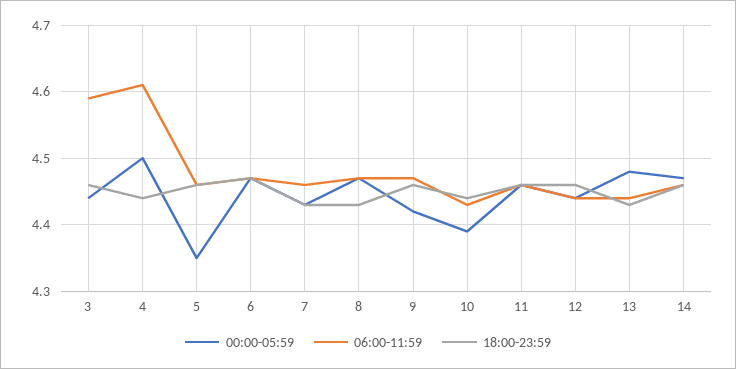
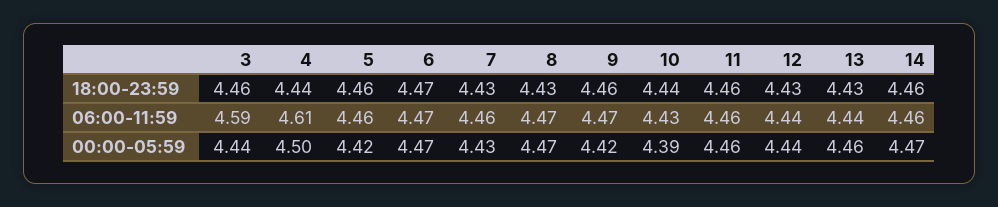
00:00-05:59, 5: 4.35 -> 4.42
18:00-23:59, 12: 4.46 -> 4.43
00:00-05:59, 13: 4.48 -> 4.46

